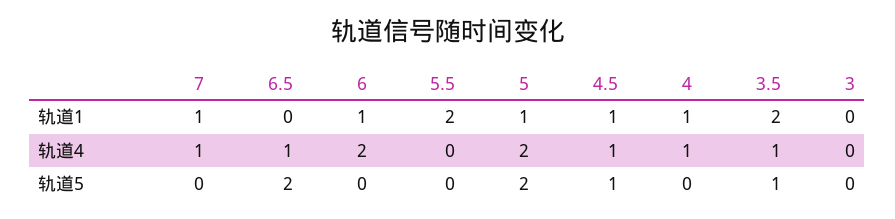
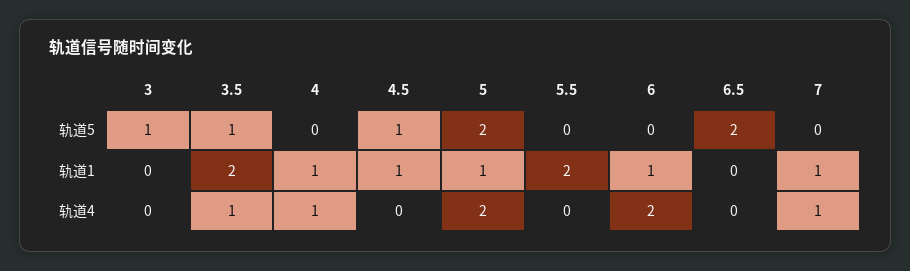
6.5, 轨道4: 1 -> 0
4.5, 轨道4: 1 -> 0
3, 轨道5: 0 -> 1

